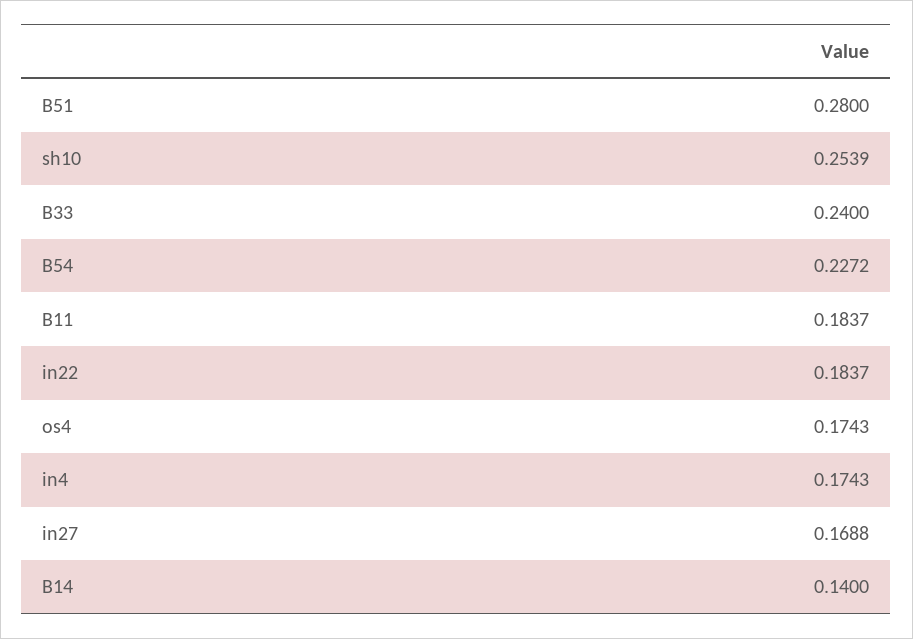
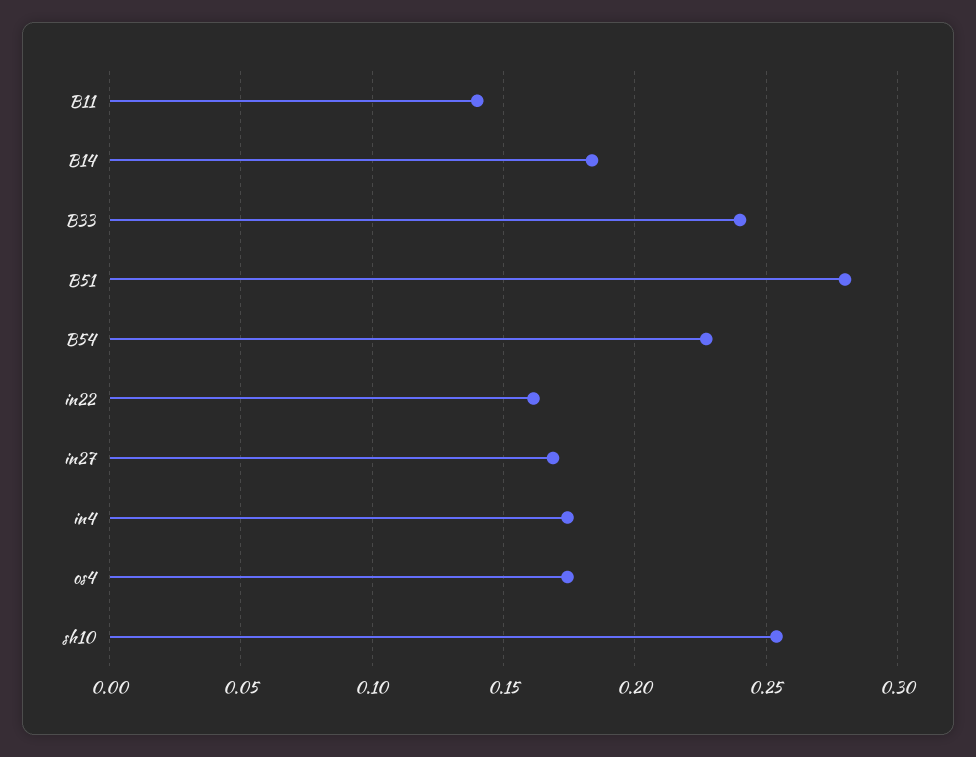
B11: 0.1837 -> 0.14
in22: 0.1837 -> 0.16
B14: 0.14 -> 0.185

